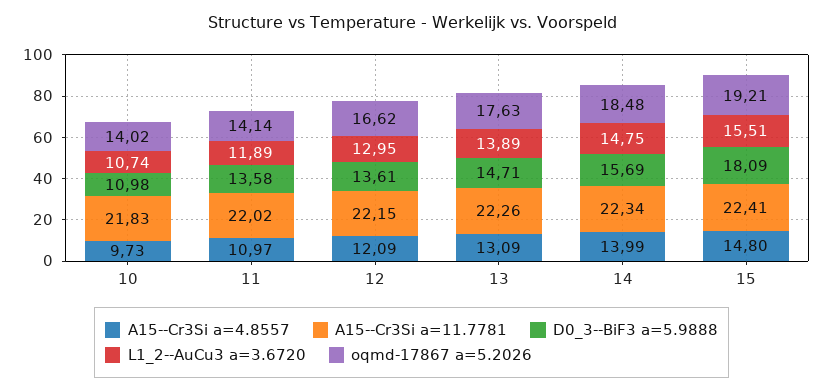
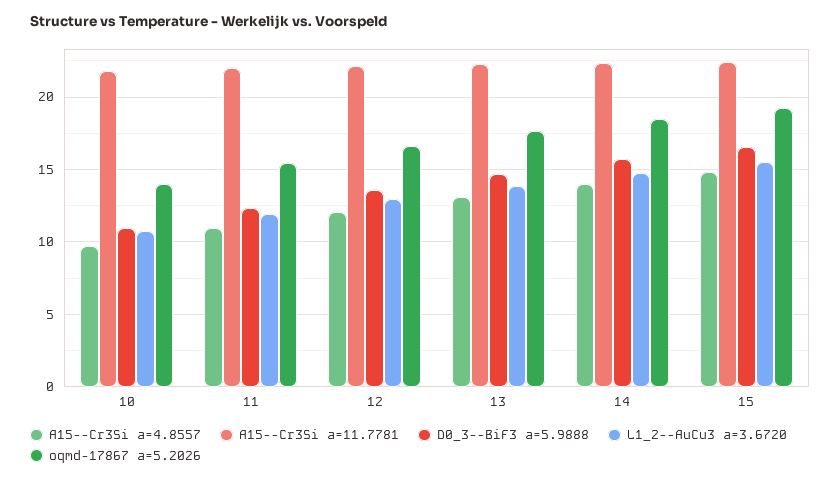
D0_3--BiF3 a=5.9888, 11: 13.58 -> 12.5
oqmd-17867 a=5.2026, 11: 14.14 -> 15.5
D0_3--BiF3 a=5.9888, 15: 18.09 -> 16.5

